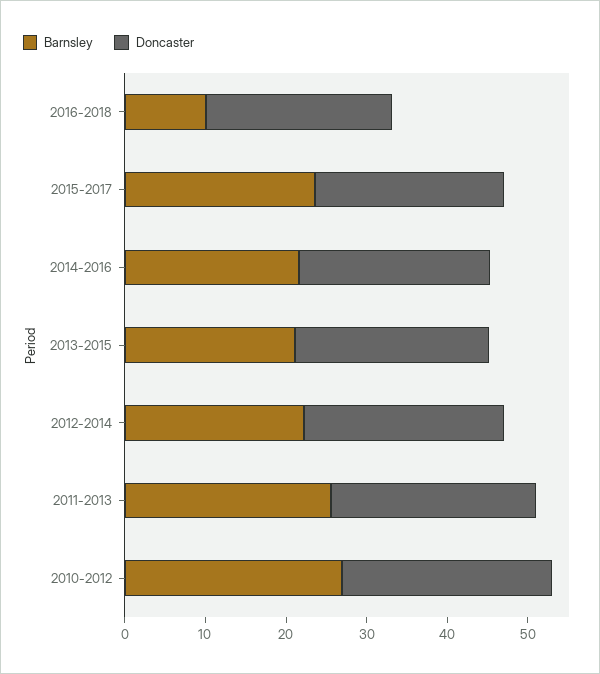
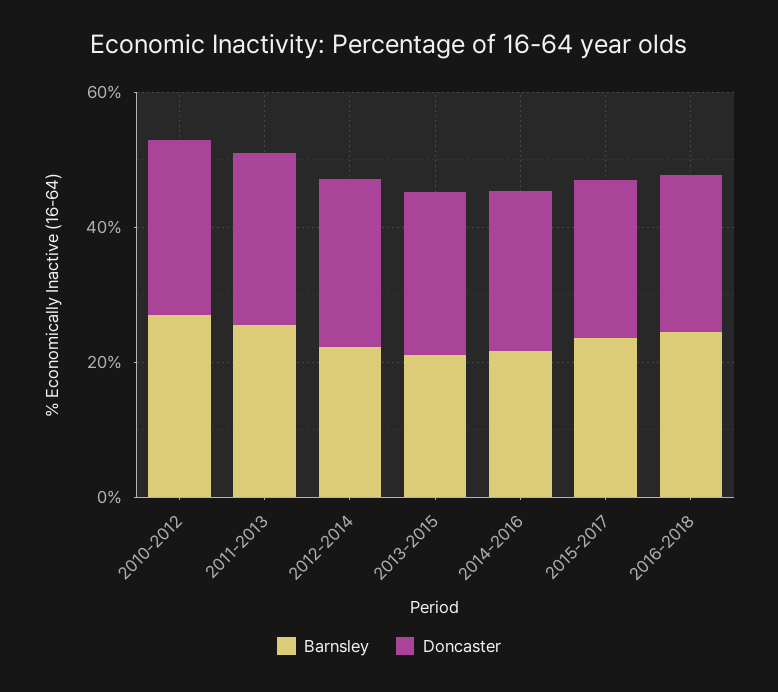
Barnsley, 2016-2018: 10 -> 25

